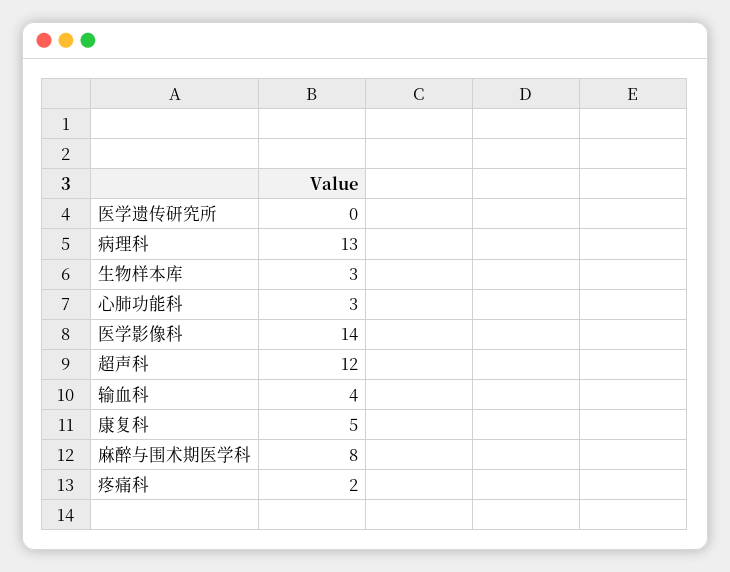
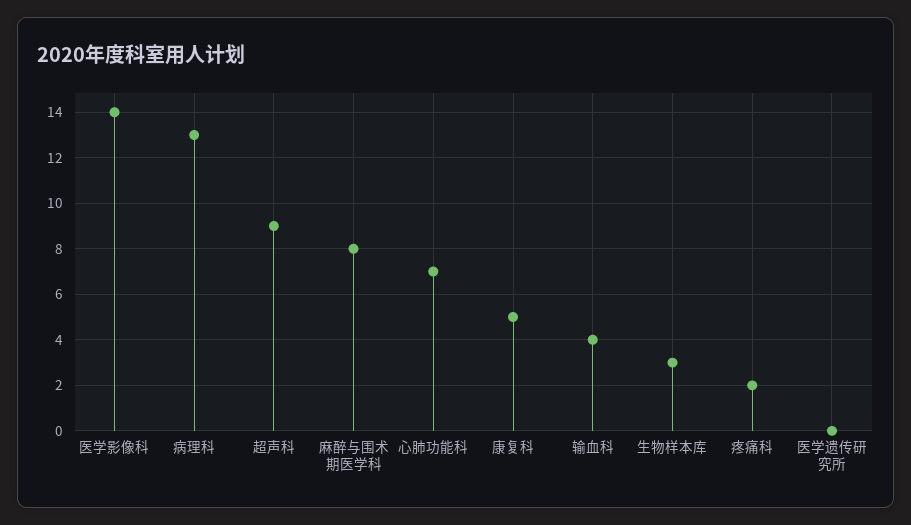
心肺功能科: 3 -> 7
超声科: 12 -> 9

